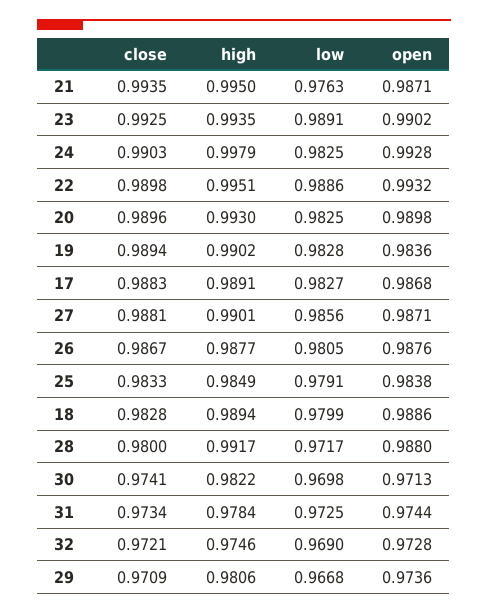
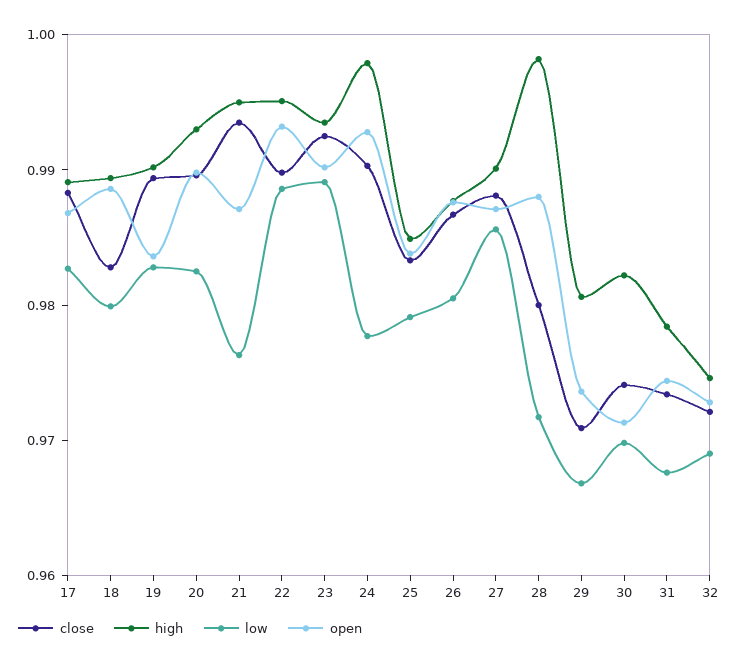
low, 24: 0.9825 -> 0.978
high, 28: 0.9917 -> 0.998
low, 31: 0.9725 -> 0.968

